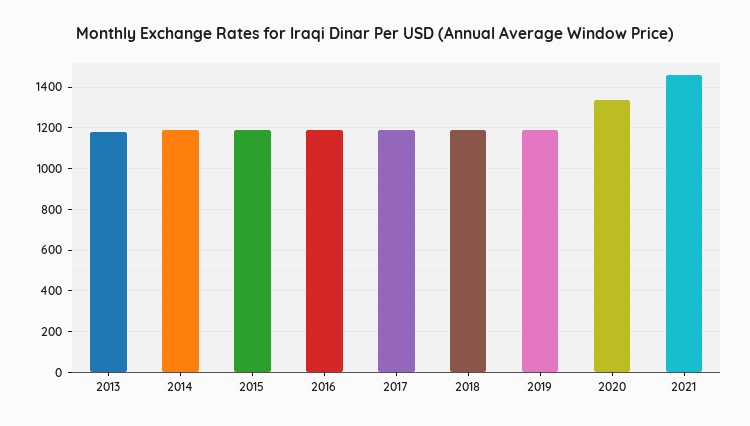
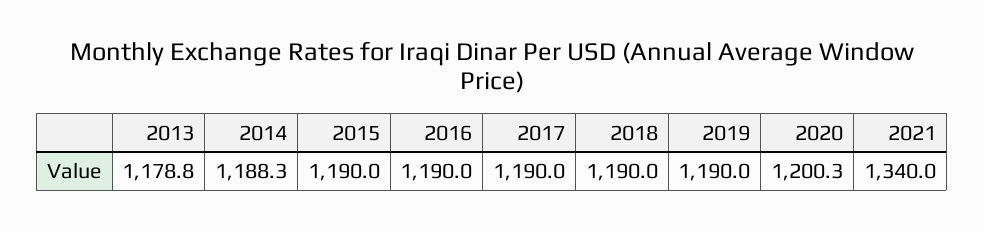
2020: 1350 -> 1200.3
2021: 1450 -> 1340

